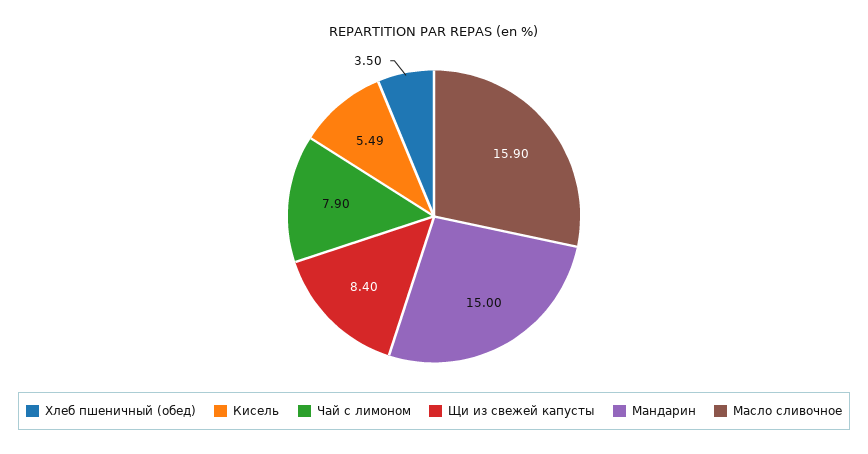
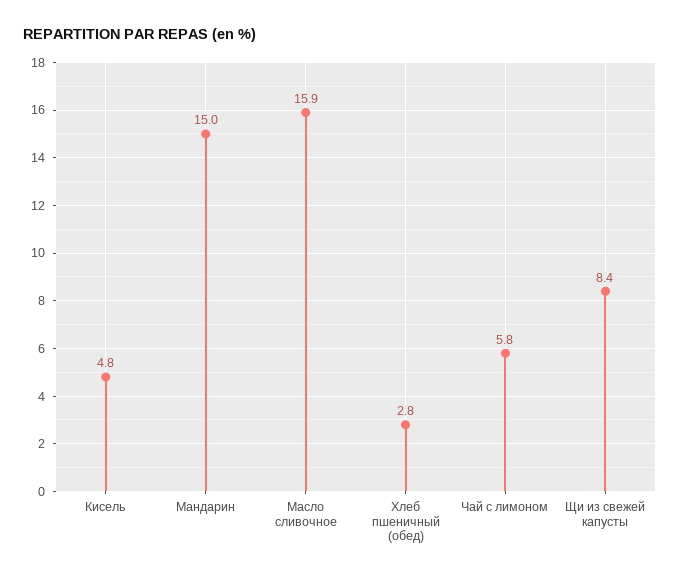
Хлеб пшеничный (обед): 3.5 -> 2.8
Кисель: 5.49 -> 4.8
Чай с лимоном: 7.9 -> 5.8

